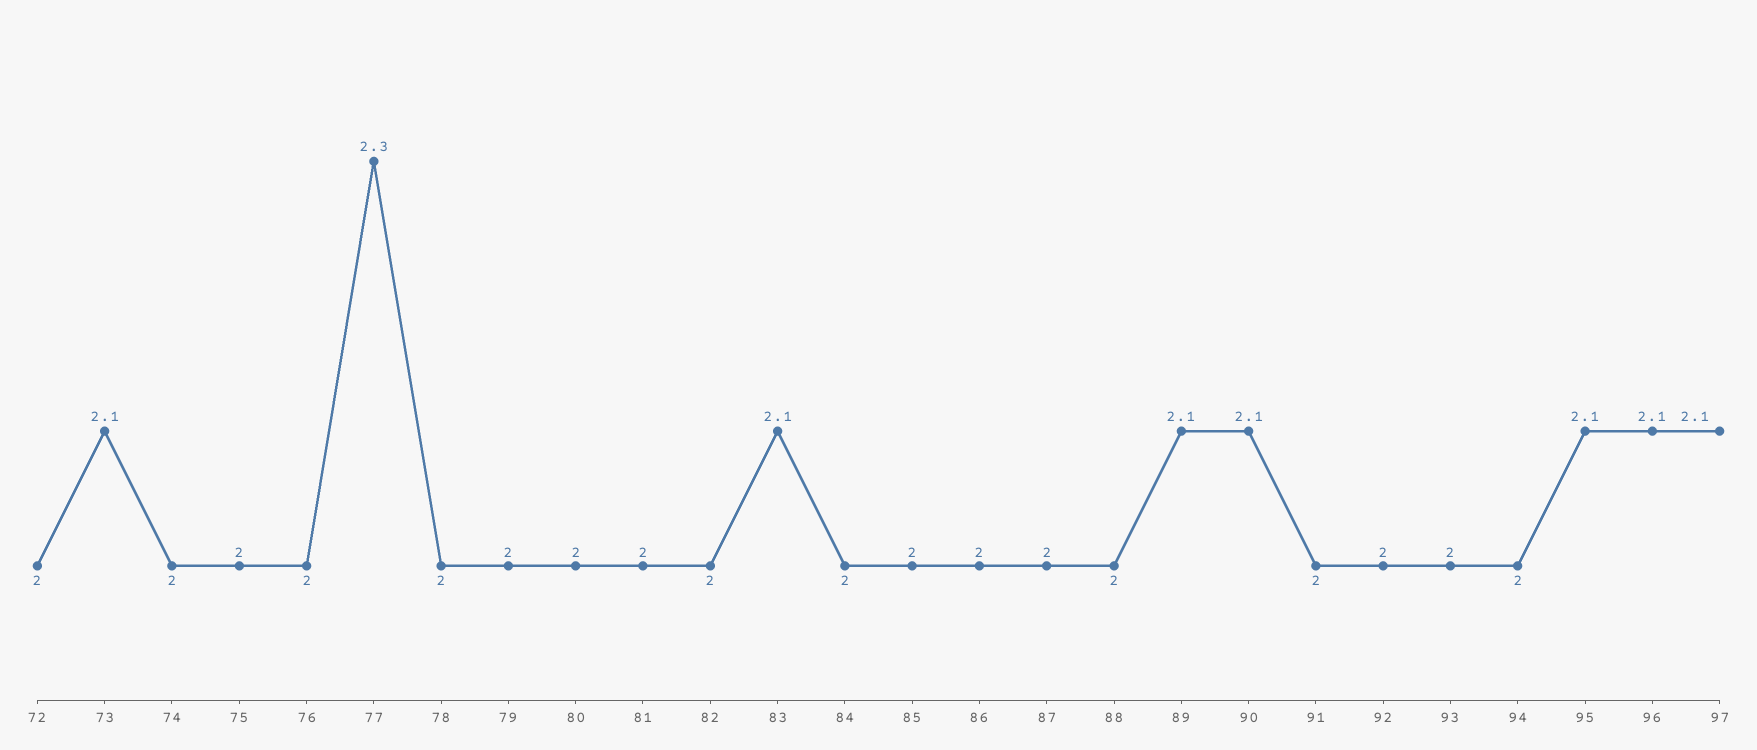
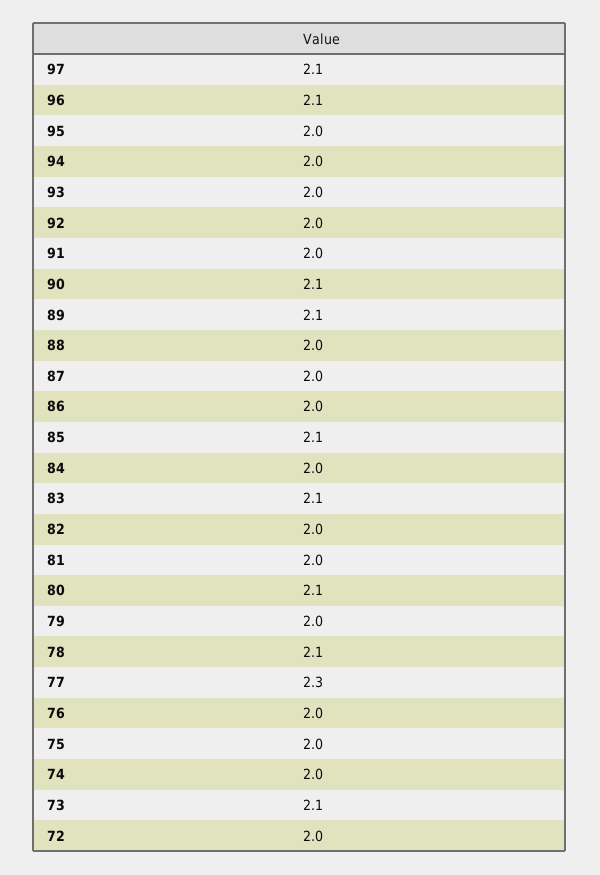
78: 2 -> 2.1
80: 2 -> 2.1
85: 2 -> 2.1
95: 2.1 -> 2

